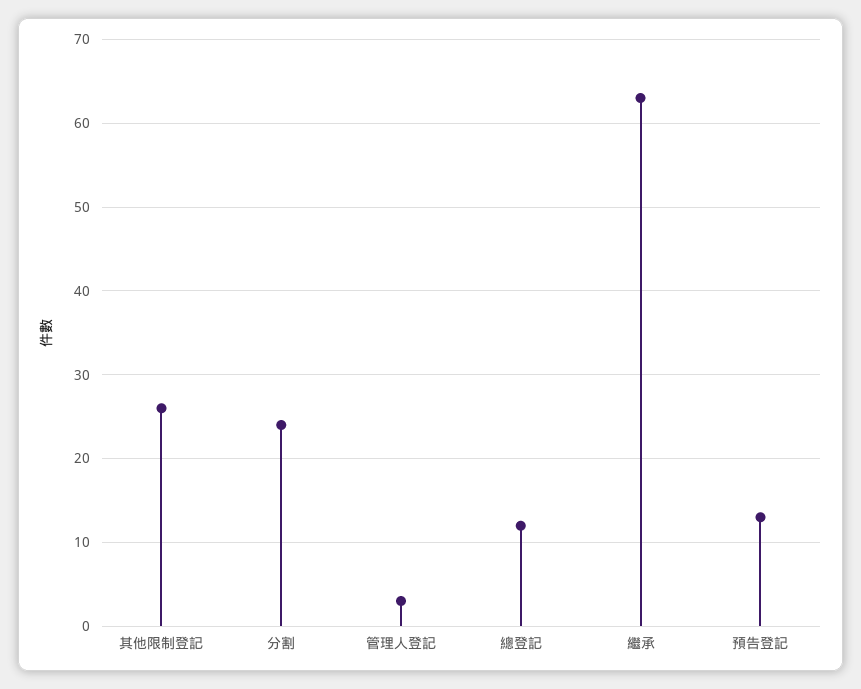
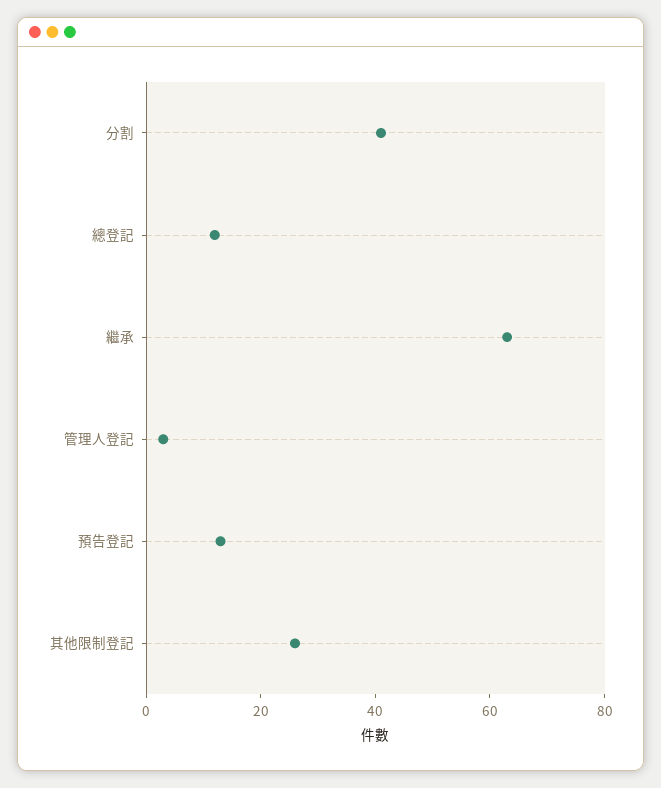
分割: 24 -> 40

